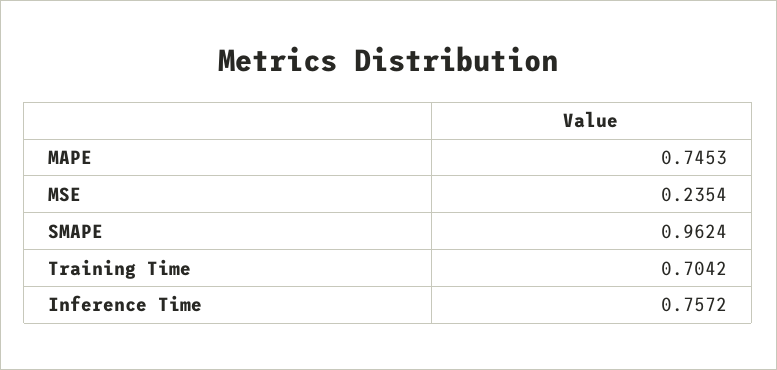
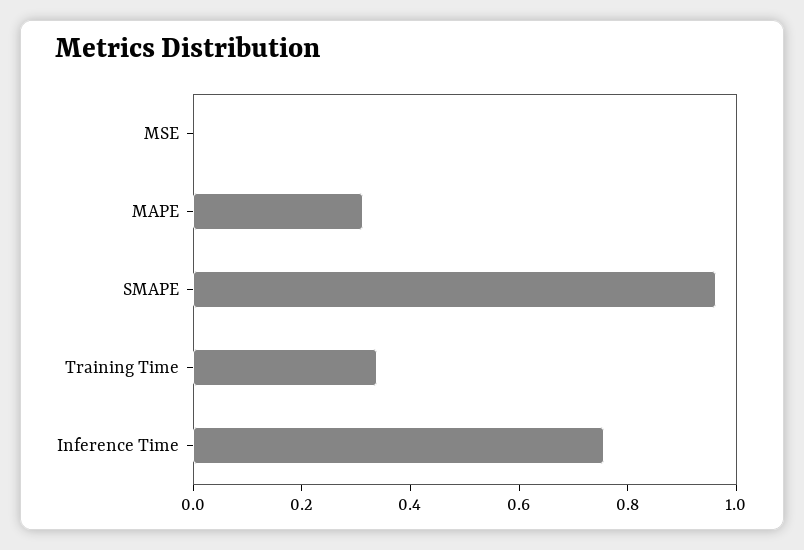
MAPE: 0.7453 -> 0.3
MSE: 0.2354 -> 0
Training Time: 0.7042 -> 0.35

